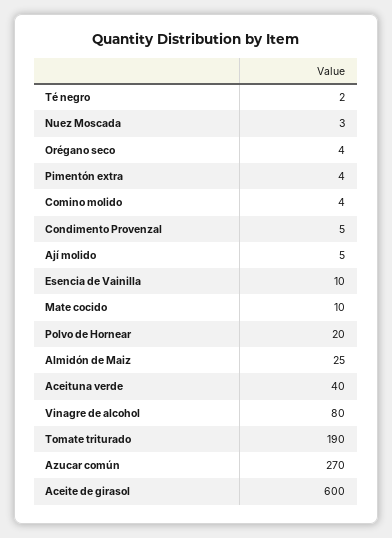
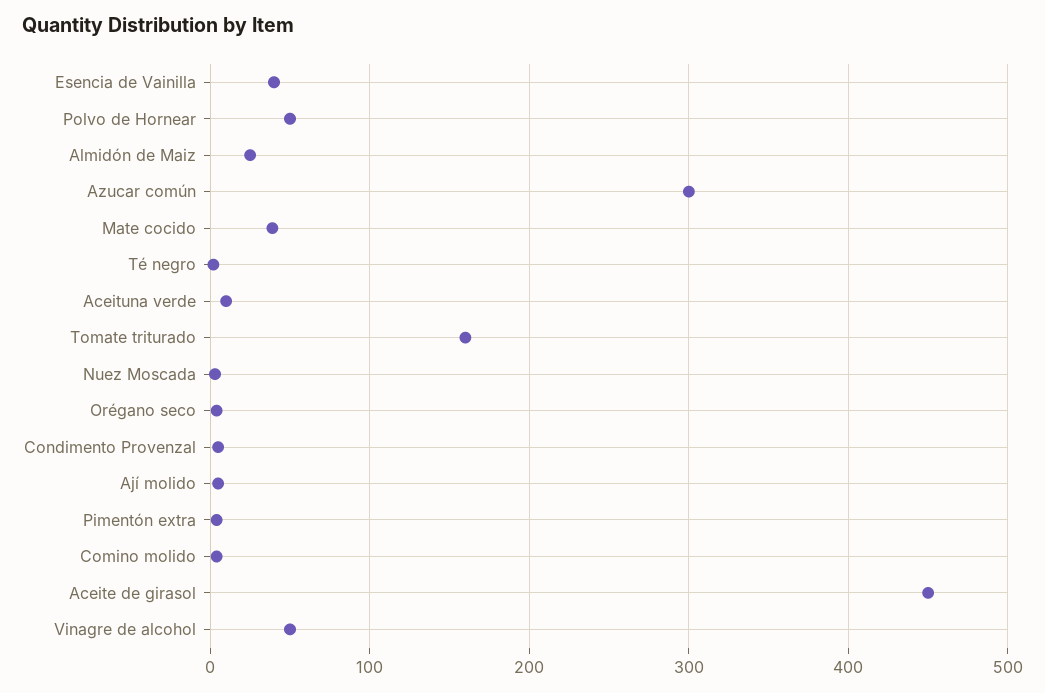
Esencia de Vainilla: 10 -> 40
Mate cocido: 10 -> 40
Polvo de Hornear: 20 -> 50
Aceituna verde: 40 -> 10
Vinagre de alcohol: 80 -> 50
Tomate triturado: 190 -> 160
Azucar común: 270 -> 300
Aceite de girasol: 600 -> 450

